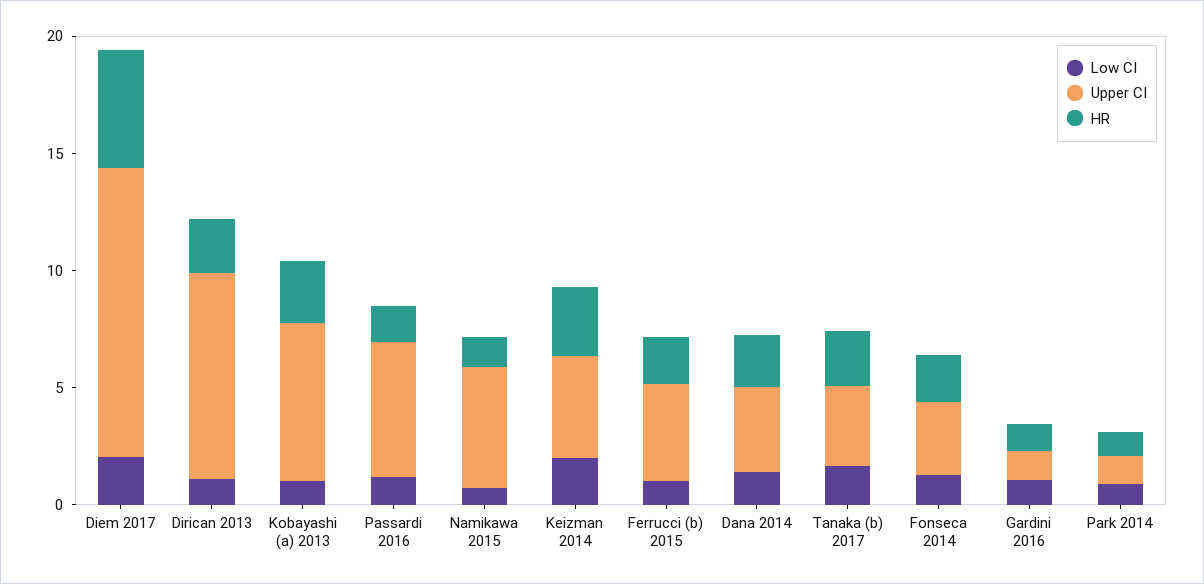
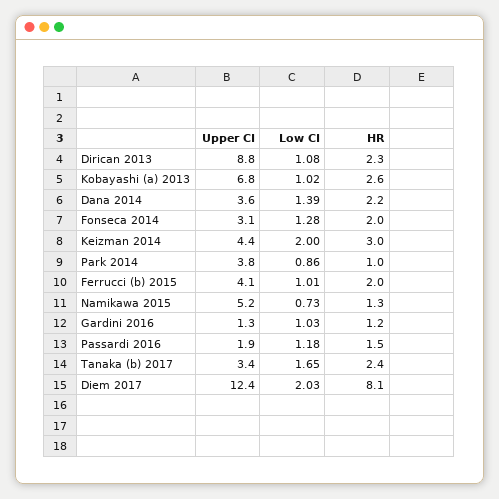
HR, Diem 2017: 5 -> 8.1
Upper CI, Passardi 2016: 6 -> 1.9
Upper CI, Park 2014: 1 -> 3.8

